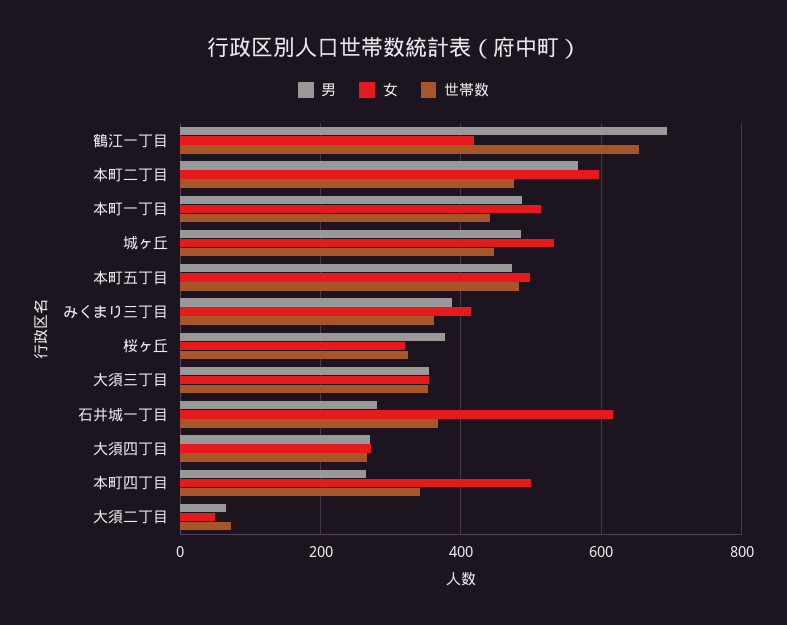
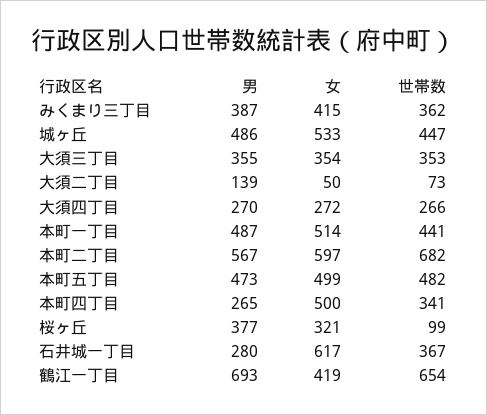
世帯数, 本町二丁目: 480 -> 682
世帯数, 桜ヶ丘: 320 -> 99
男, 大須二丁目: 60 -> 139

